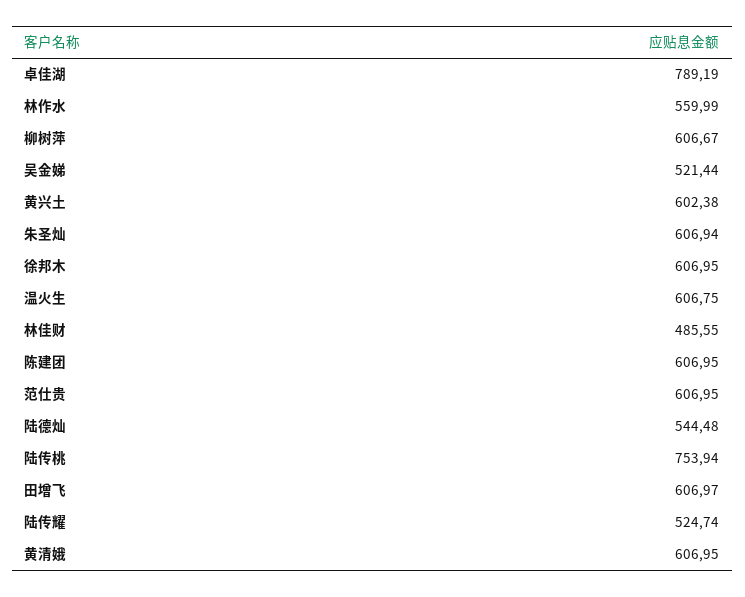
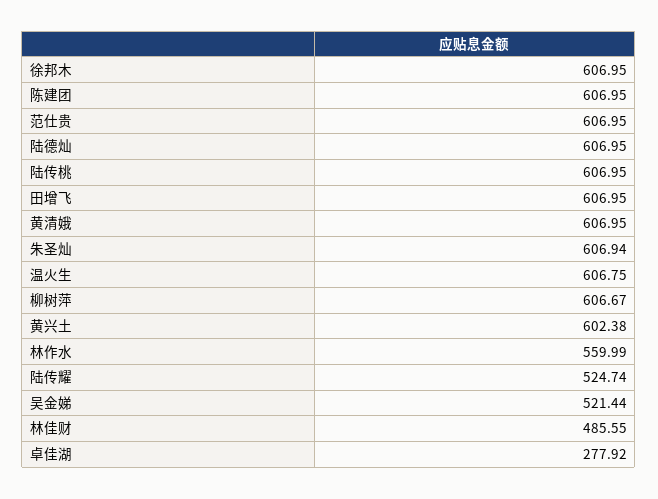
卓佳湖: 789.19 -> 277.92
陆德灿: 544.48 -> 606.95
陆传桃: 753.94 -> 606.95
田增飞: 606.97 -> 606.95

